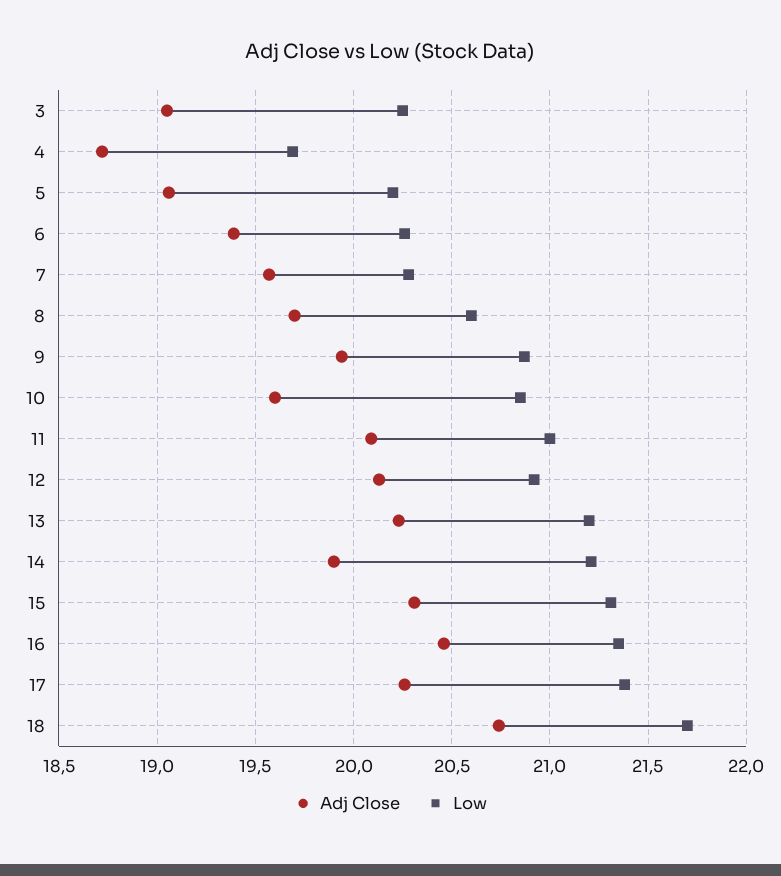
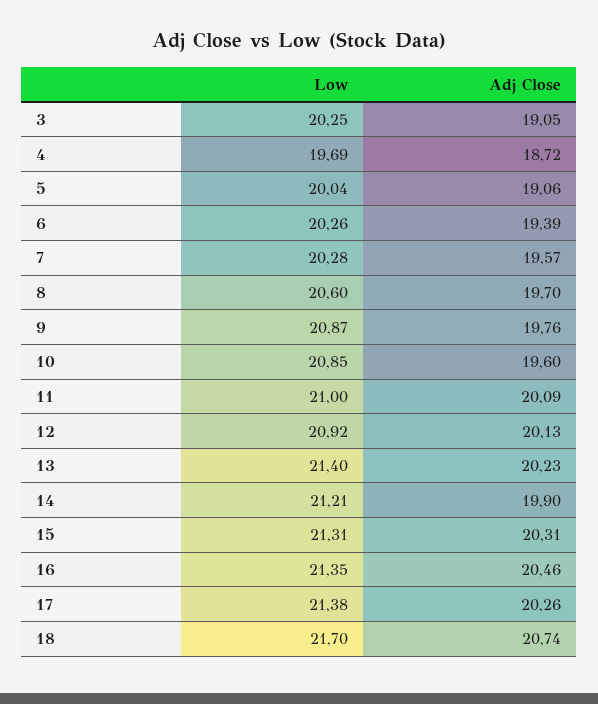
Low, 5: 20.2 -> 20.04
Adj Close, 9: 19.95 -> 19.76
Low, 13: 21.2 -> 21.4

